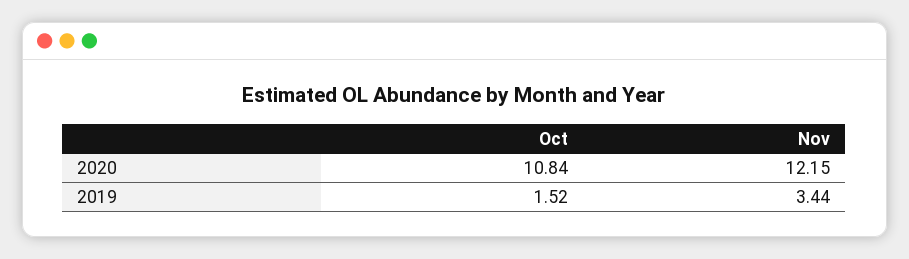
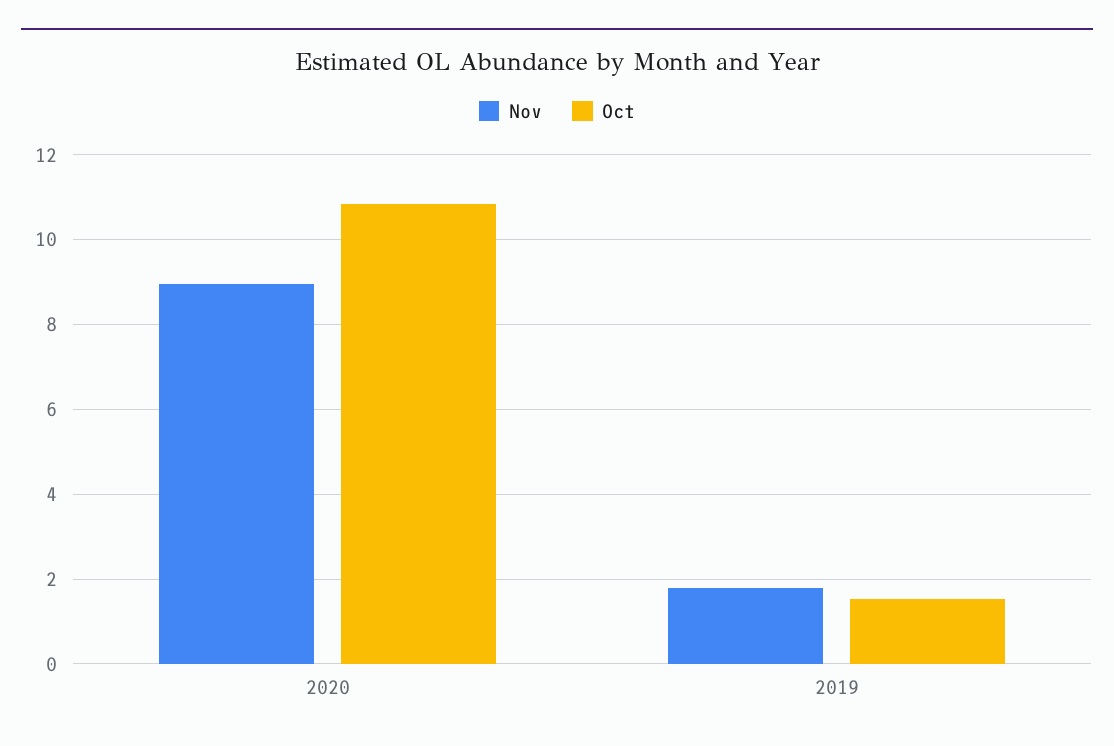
Nov, 2020: 12.15 -> 9
Nov, 2019: 3.44 -> 1.8

